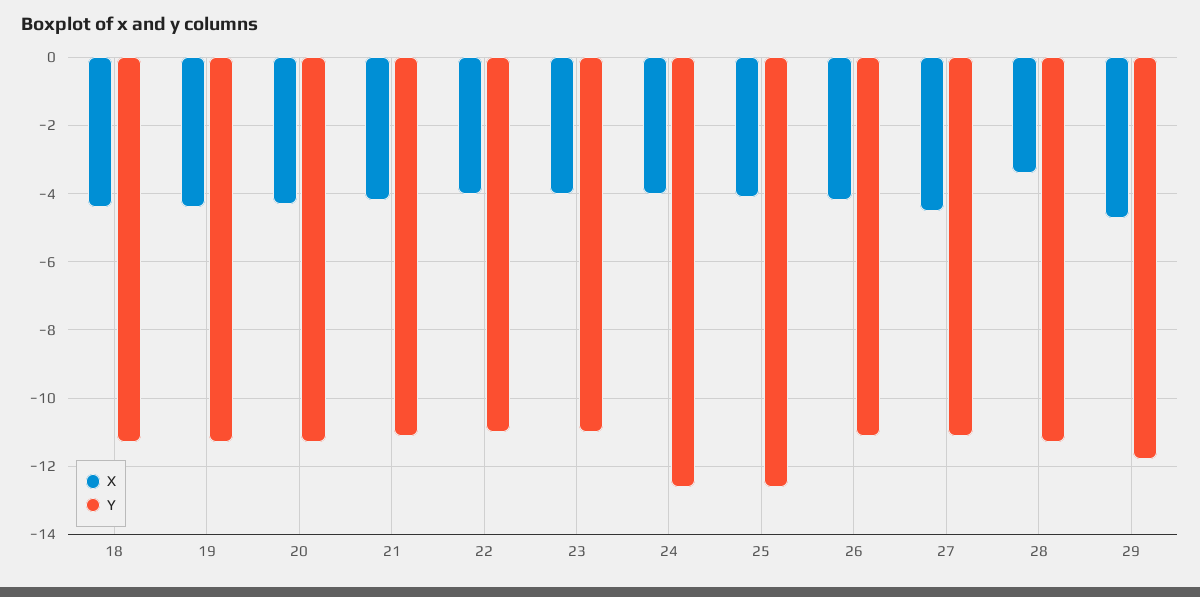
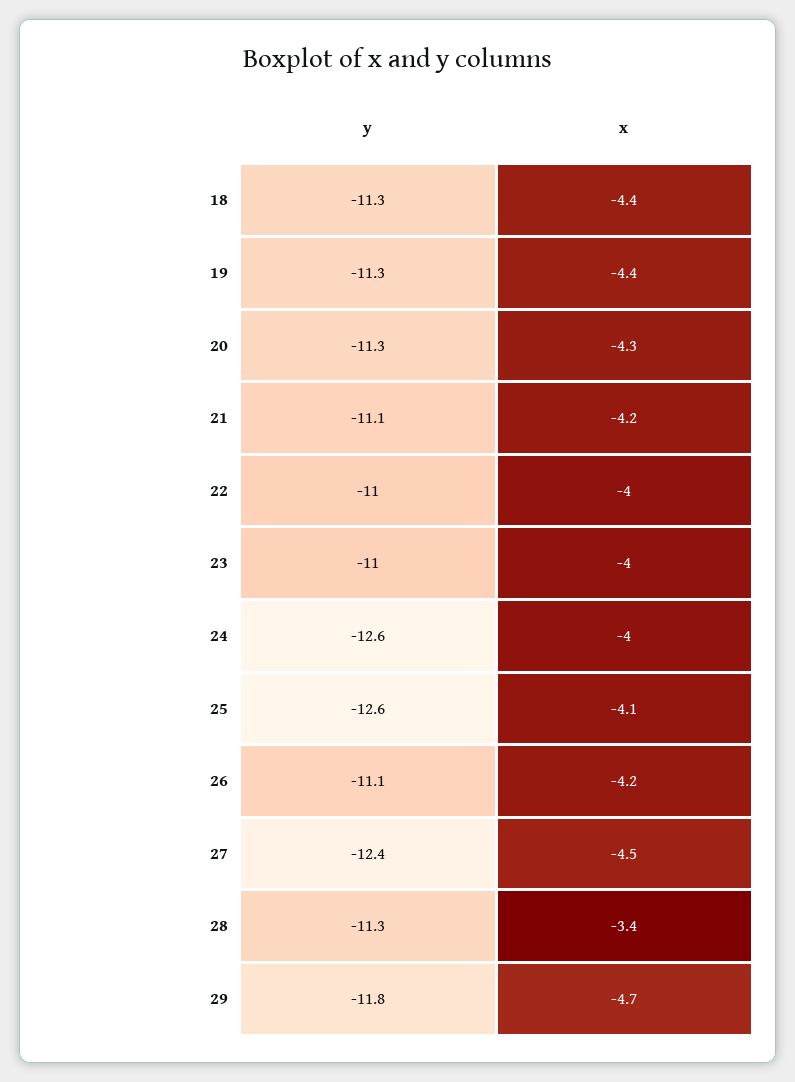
Y, 27: -11 -> -12.4

